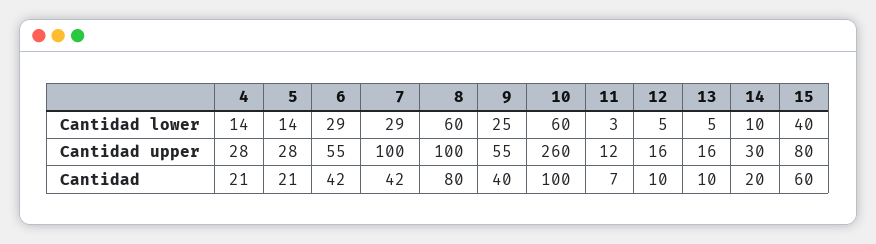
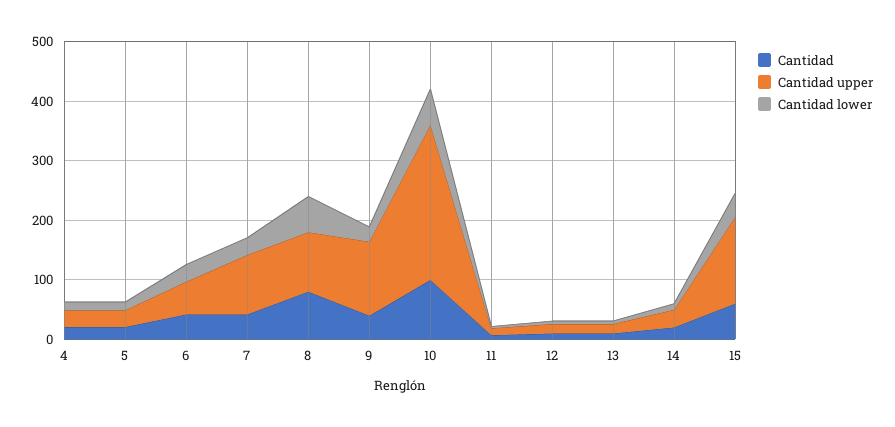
Cantidad upper, 9: 55 -> 120
Cantidad upper, 15: 80 -> 140

